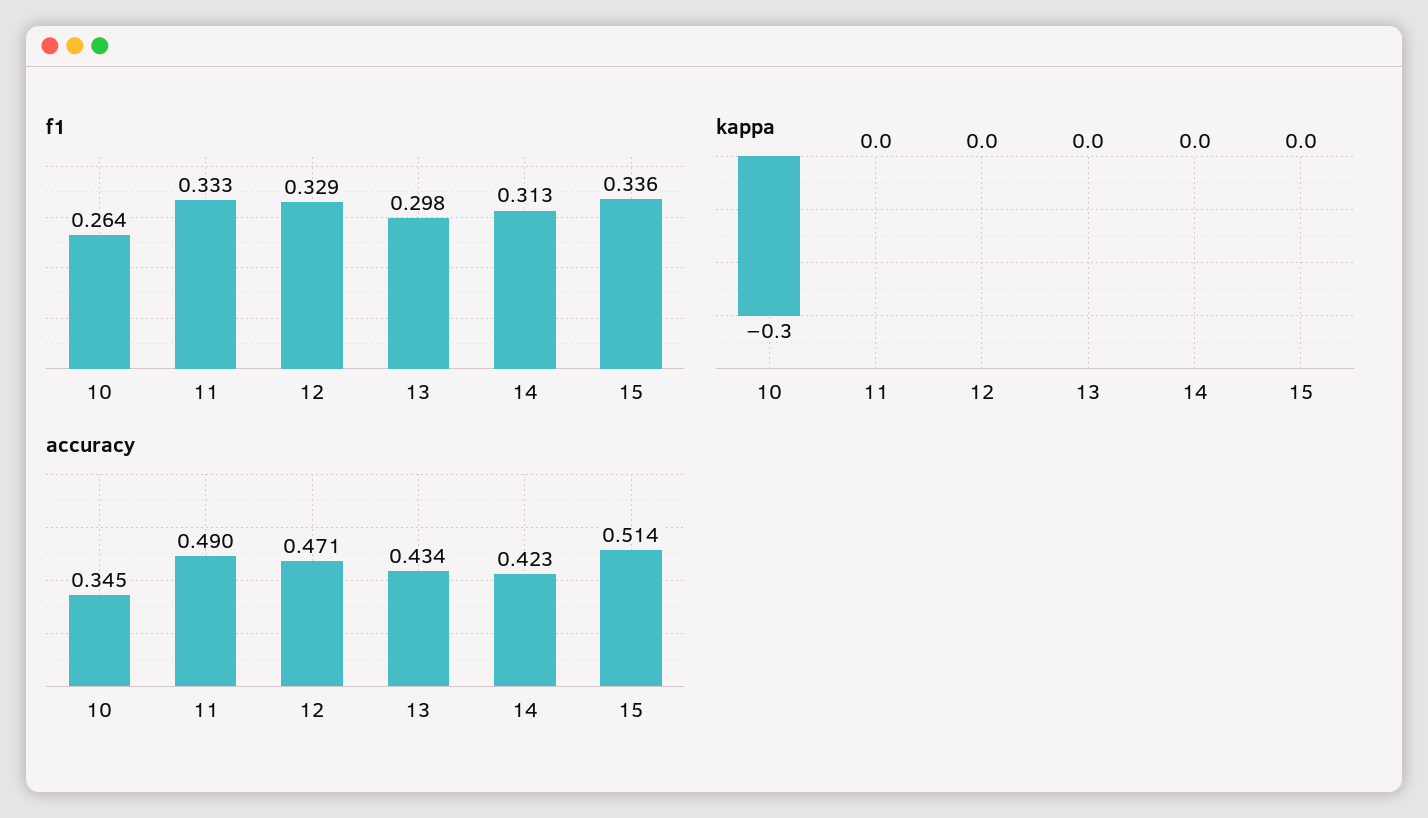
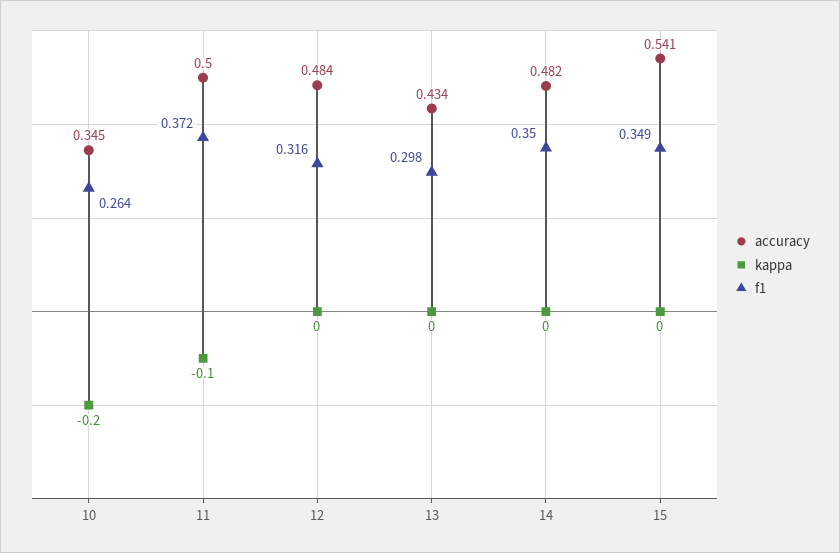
f1, 11: 0.333 -> 0.372
f1, 12: 0.329 -> 0.316
f1, 14: 0.313 -> 0.35
f1, 15: 0.336 -> 0.349
kappa, 10: -0.3 -> -0.2
kappa, 11: 0 -> -0.1
accuracy, 11: 0.49 -> 0.5
accuracy, 12: 0.471 -> 0.484
accuracy, 14: 0.423 -> 0.482
accuracy, 15: 0.514 -> 0.541

